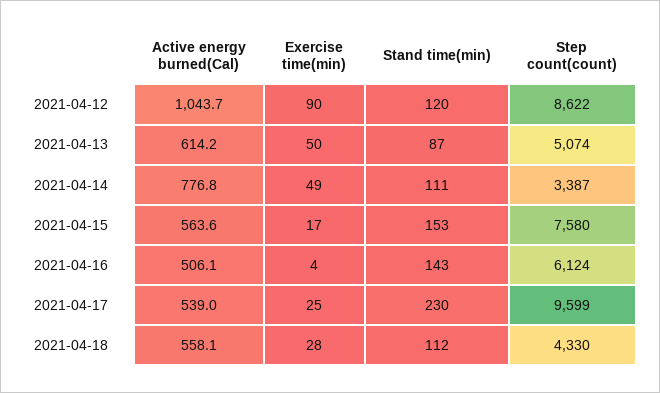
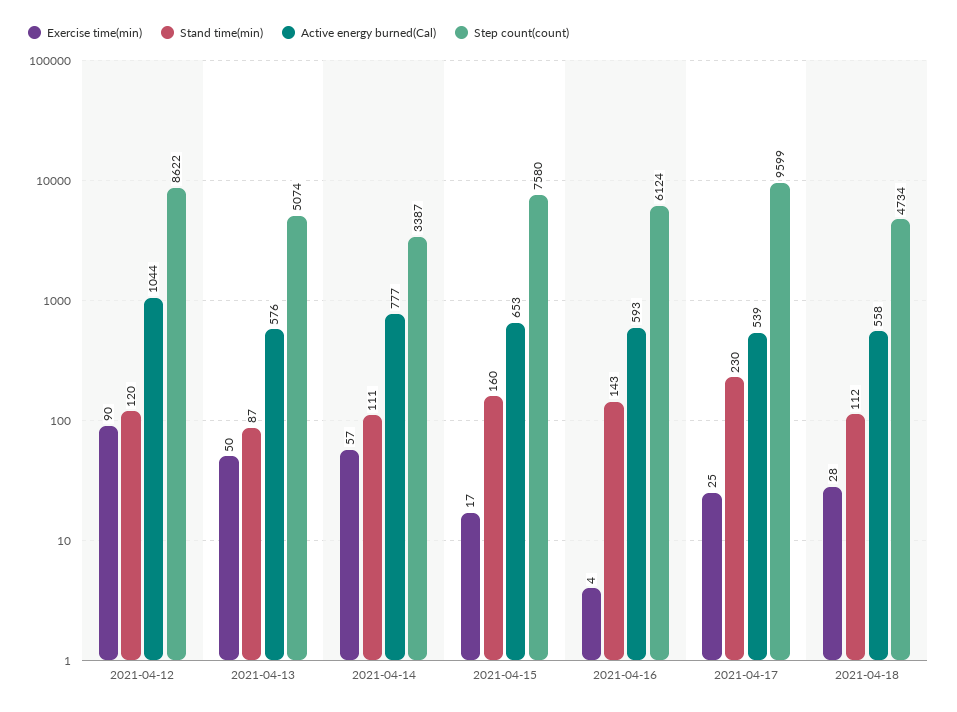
Active energy burned(Cal), 2021-04-13: 614.2 -> 576
Exercise time(min), 2021-04-14: 49 -> 57
Active energy burned(Cal), 2021-04-15: 563.6 -> 653
Stand time(min), 2021-04-15: 153 -> 160
Active energy burned(Cal), 2021-04-16: 506.1 -> 593
Step count(count), 2021-04-18: 4330 -> 4734

